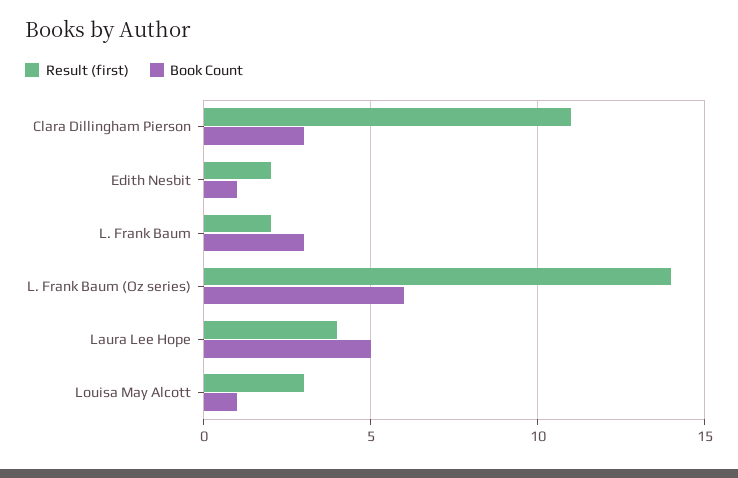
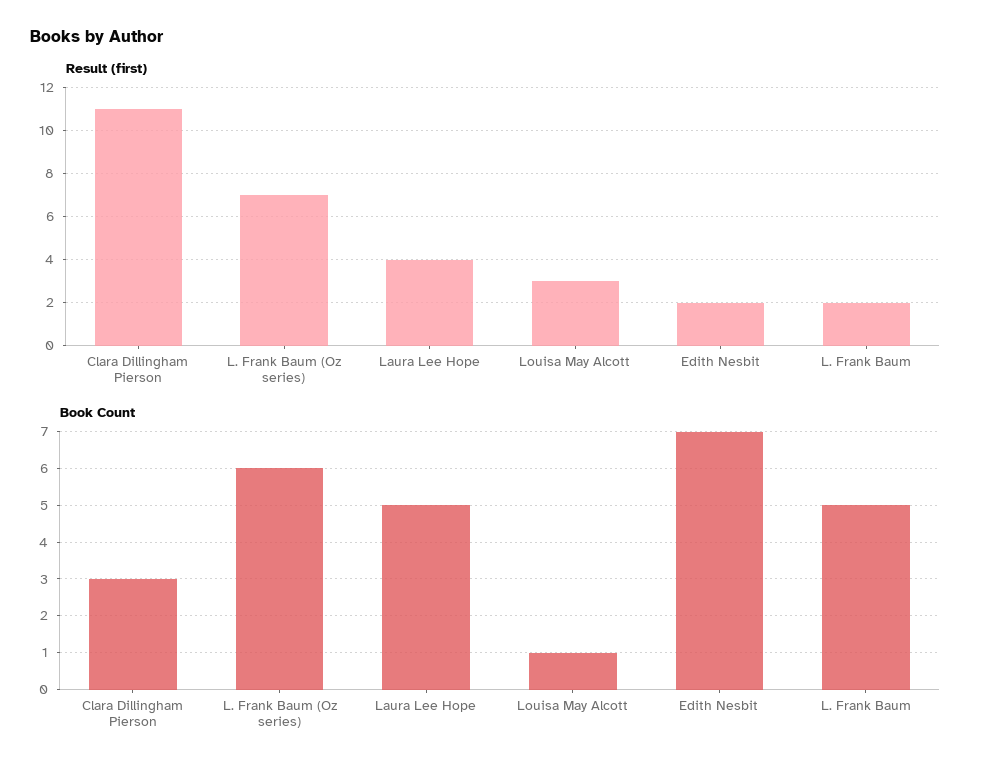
Book Count, Edith Nesbit: 1 -> 7
Book Count, L. Frank Baum: 3 -> 5
Result (first), L. Frank Baum (Oz series): 14 -> 7

